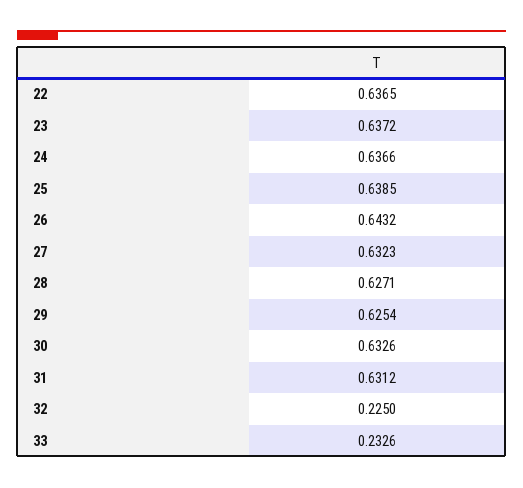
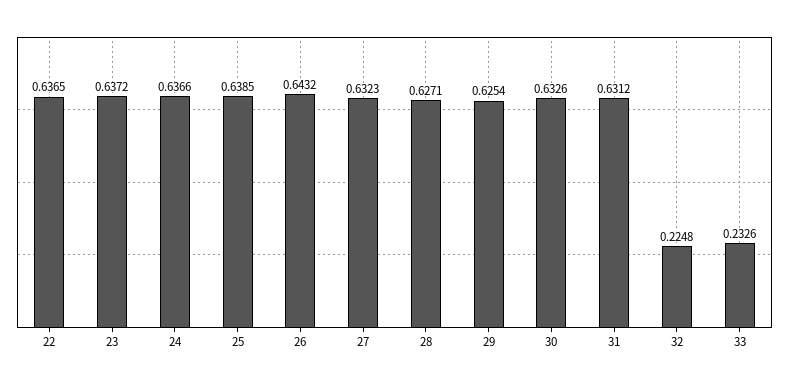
32: 0.225 -> 0.2248

